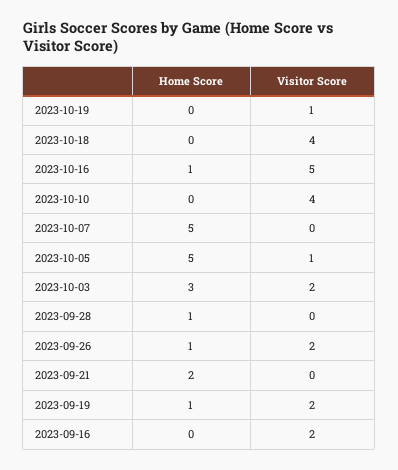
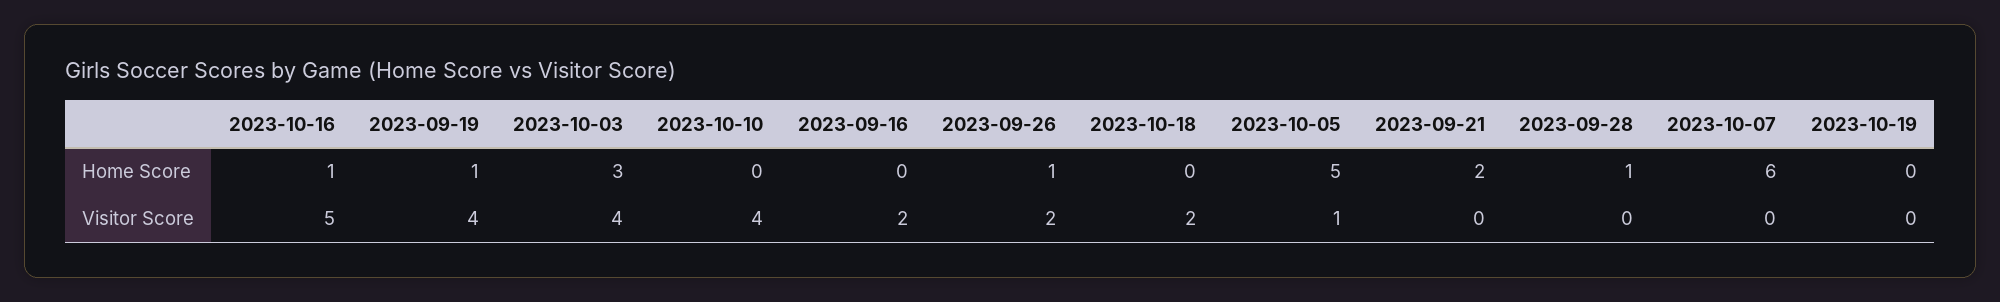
Visitor Score, 2023-10-19: 1 -> 0
Visitor Score, 2023-10-18: 4 -> 2
Home Score, 2023-10-07: 5 -> 6
Visitor Score, 2023-10-03: 2 -> 4
Visitor Score, 2023-09-19: 2 -> 4

